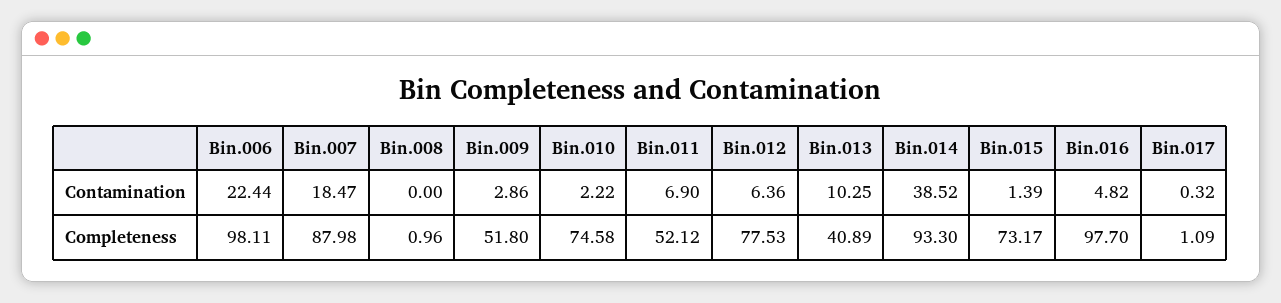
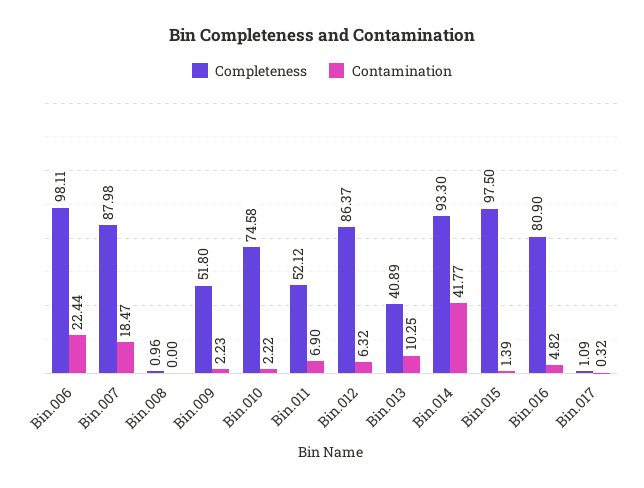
Contamination, Bin.009: 2.86 -> 2.23
Contamination, Bin.012: 6.36 -> 6.32
Contamination, Bin.014: 38.52 -> 41.77
Completeness, Bin.012: 77.53 -> 86.37
Completeness, Bin.015: 73.17 -> 97.5
Completeness, Bin.016: 97.7 -> 80.9

